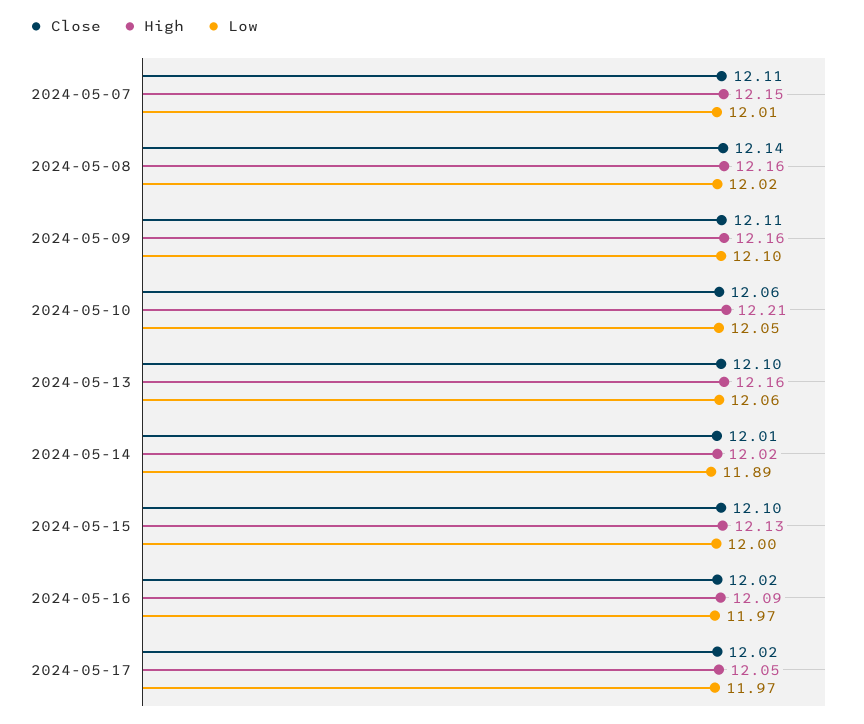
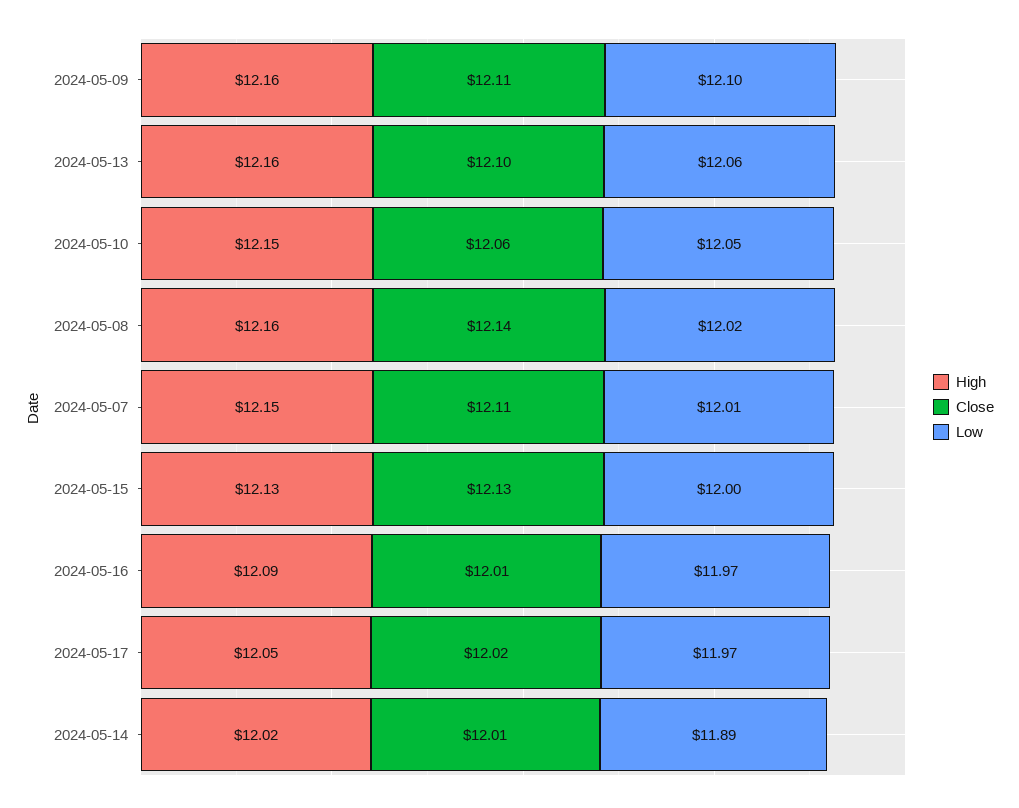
High, 2024-05-10: 12.21 -> 12.15
Close, 2024-05-15: 12.1 -> 12.13
Close, 2024-05-16: 12.02 -> 12.01

